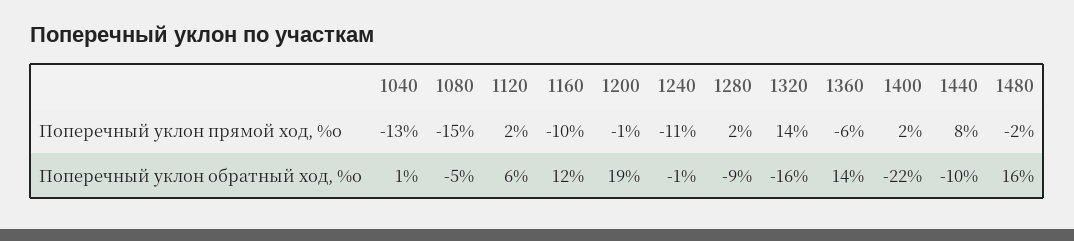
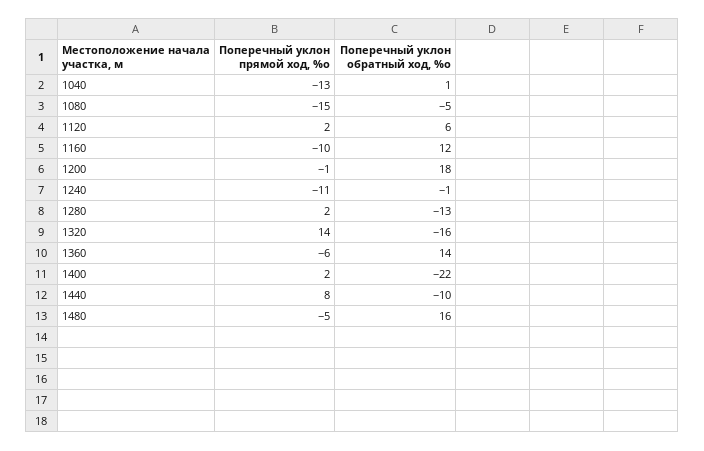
1480, Поперечный уклон прямой ход, %о: -2 -> -5
1200, Поперечный уклон обратный ход, %о: 19 -> 18
1280, Поперечный уклон обратный ход, %о: -9 -> -13

